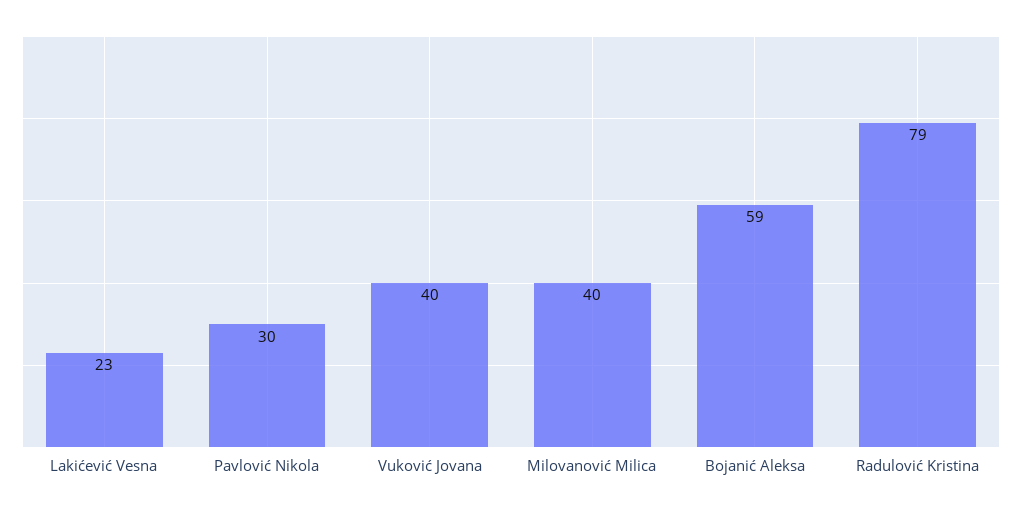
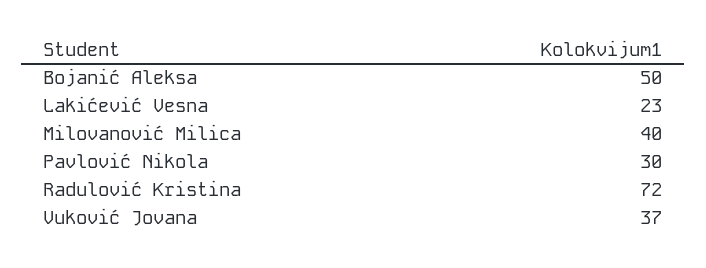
Vuković Jovana: 40 -> 37
Bojanić Aleksa: 59 -> 50
Radulović Kristina: 79 -> 72

